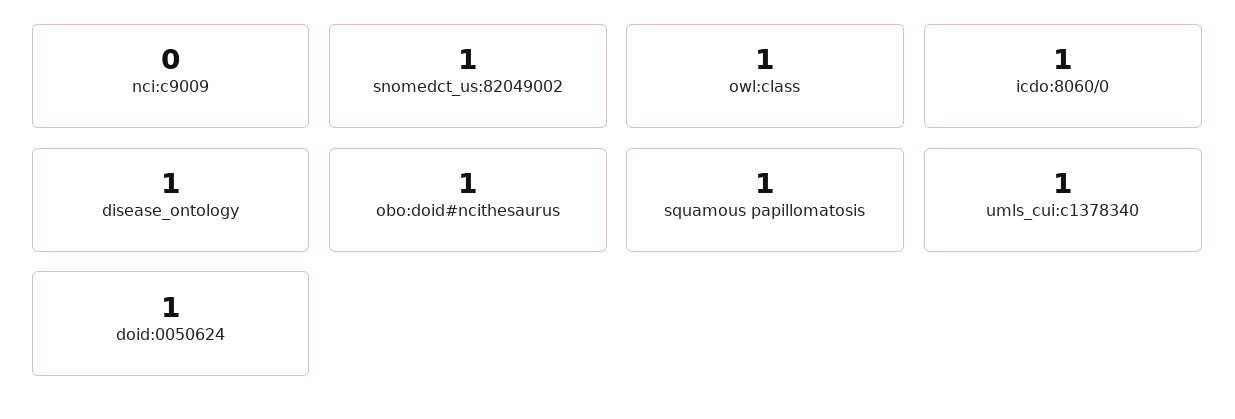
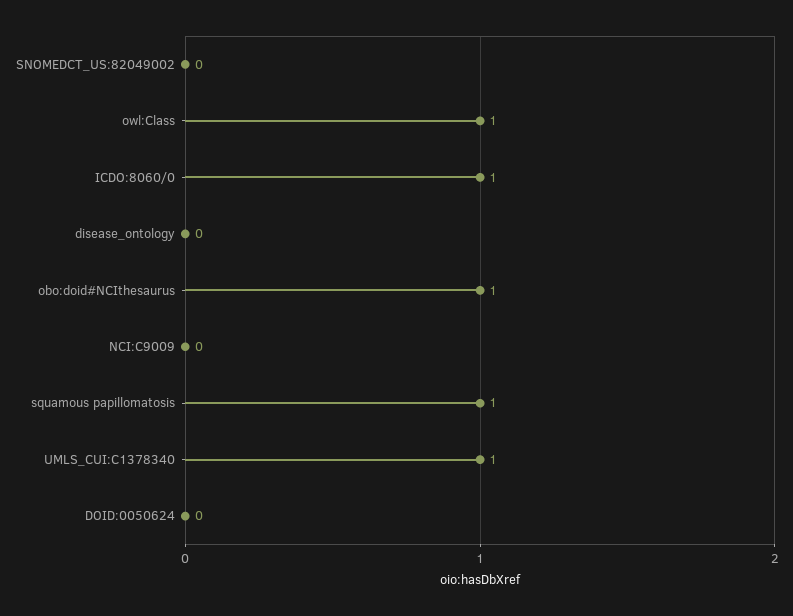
snomedct_us:82049002: 1 -> 0
disease_ontology: 1 -> 0
doid:0050624: 1 -> 0

